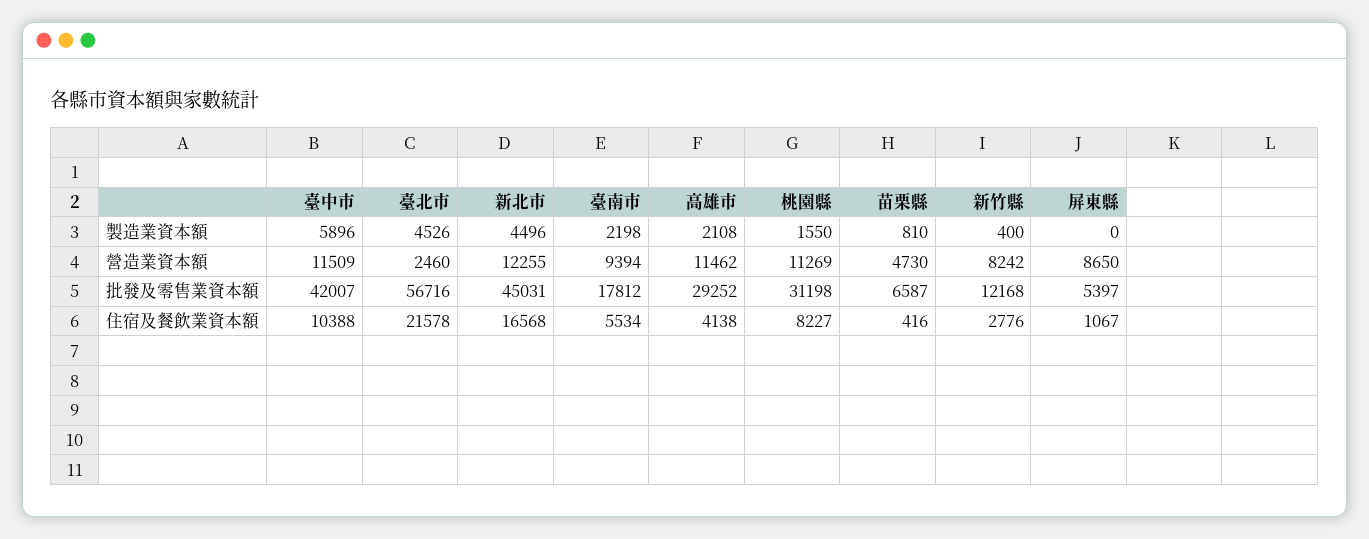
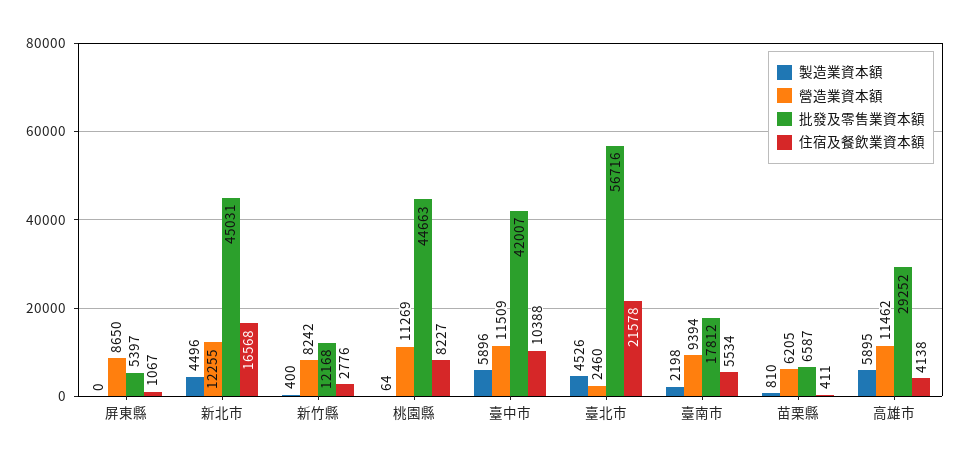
製造業資本額, 高雄市: 2108 -> 5895
製造業資本額, 桃園縣: 1550 -> 64
營造業資本額, 苗栗縣: 4730 -> 6205
批發及零售業資本額, 桃園縣: 31198 -> 44663
住宿及餐飲業資本額, 苗栗縣: 416 -> 411

